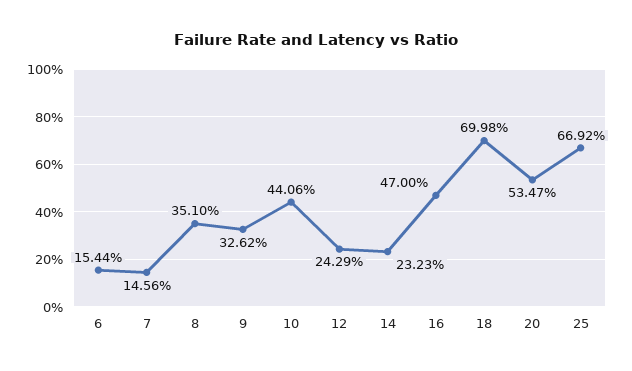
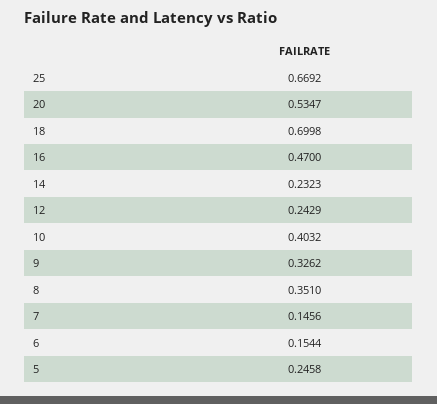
10: 0.4406 -> 0.4032
5: none -> 0.2458

